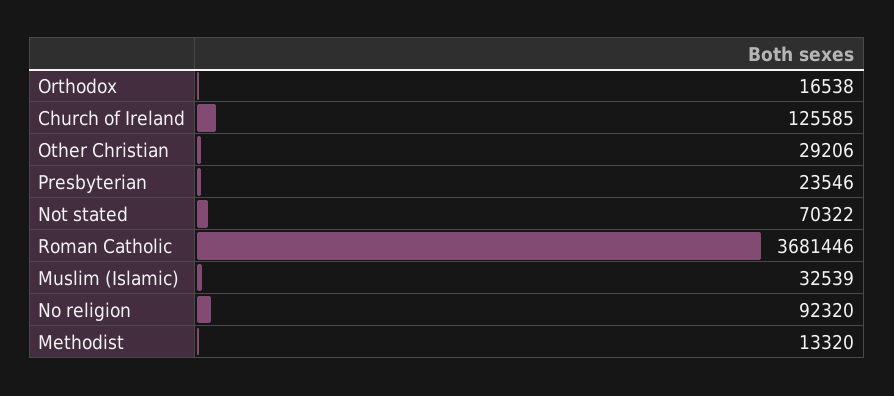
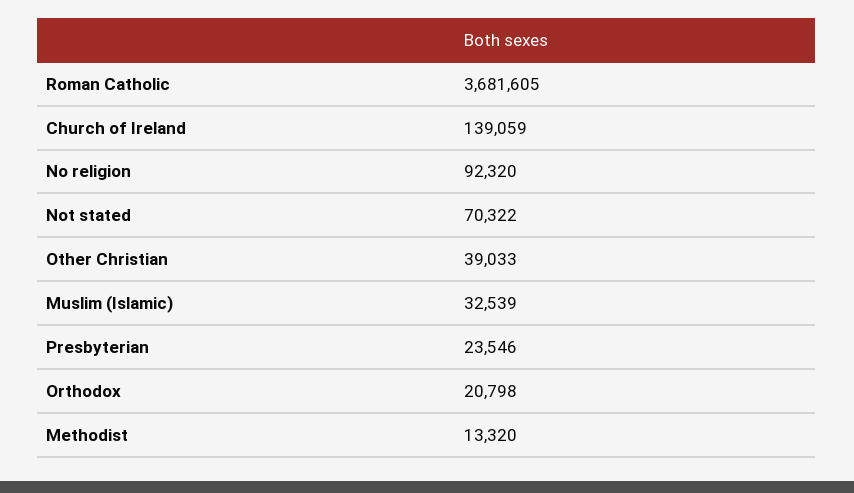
Orthodox: 16538 -> 20798
Church of Ireland: 125585 -> 139059
Other Christian: 29206 -> 39033
Roman Catholic: 3681446 -> 3681605

